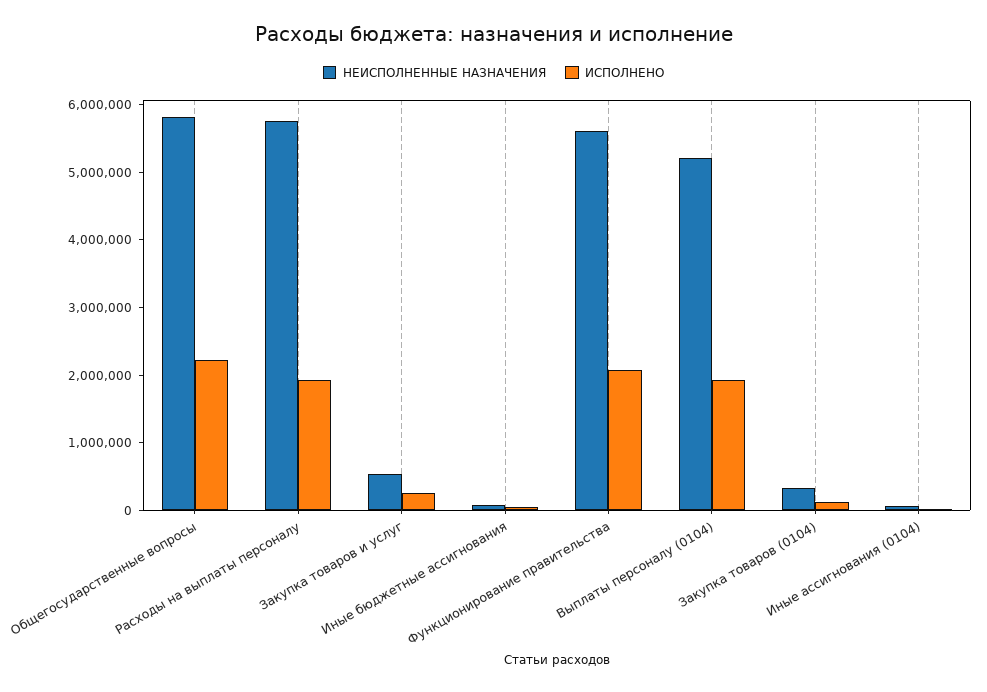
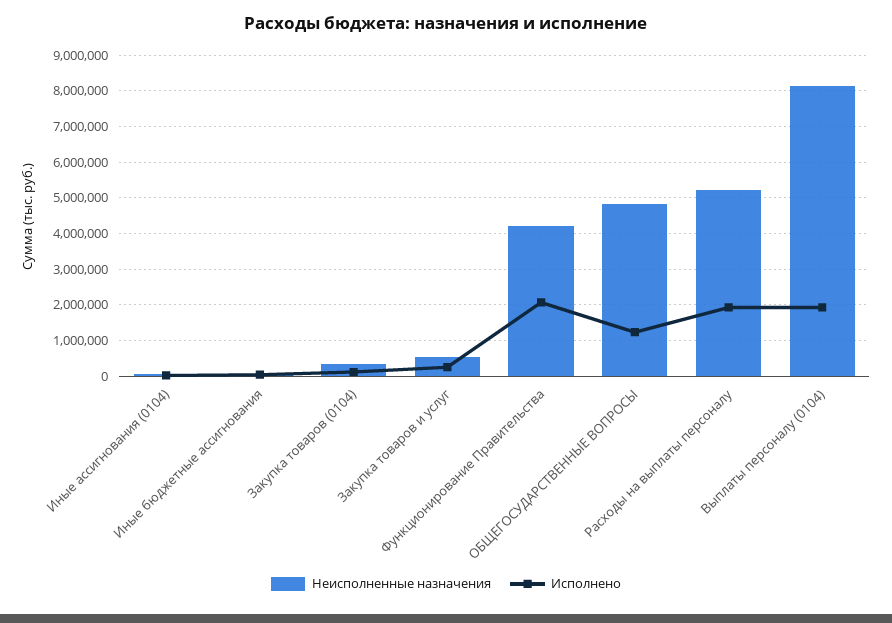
НЕИСПОЛНЕННЫЕ НАЗНАЧЕНИЯ, Общегосударственные вопросы: 5800000 -> 4800000
ИСПОЛНЕНО, Общегосударственные вопросы: 2200000 -> 1200000
НЕИСПОЛНЕННЫЕ НАЗНАЧЕНИЯ, Расходы на выплаты персоналу: 5800000 -> 5200000
НЕИСПОЛНЕННЫЕ НАЗНАЧЕНИЯ, Функционирование правительства: 5600000 -> 4200000
НЕИСПОЛНЕННЫЕ НАЗНАЧЕНИЯ, Выплаты персоналу (0104): 5200000 -> 8200000

